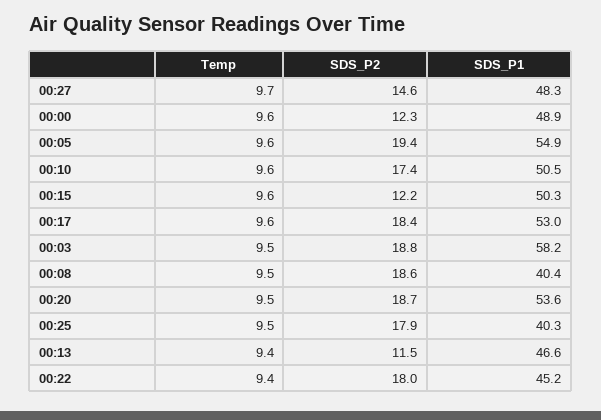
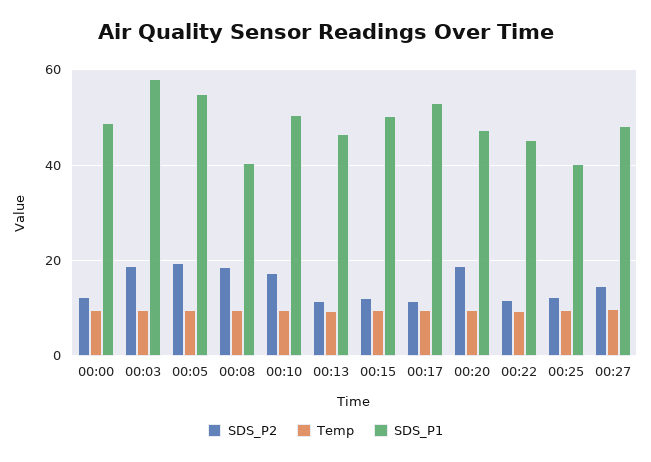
SDS_P2, 00:17: 18.4 -> 12
SDS_P1, 00:20: 53.6 -> 48
SDS_P2, 00:25: 17.9 -> 12
SDS_P2, 00:22: 18 -> 12

